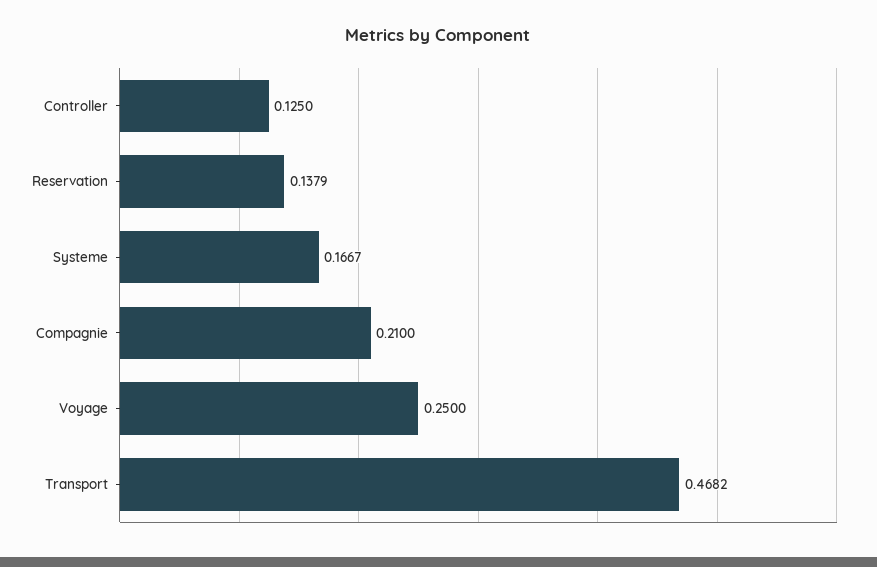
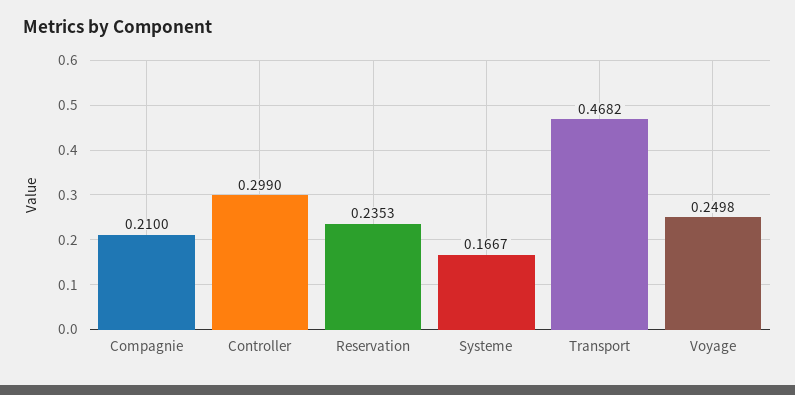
Controller: 0.125 -> 0.299
Reservation: 0.1379 -> 0.2353
Voyage: 0.25 -> 0.2498

